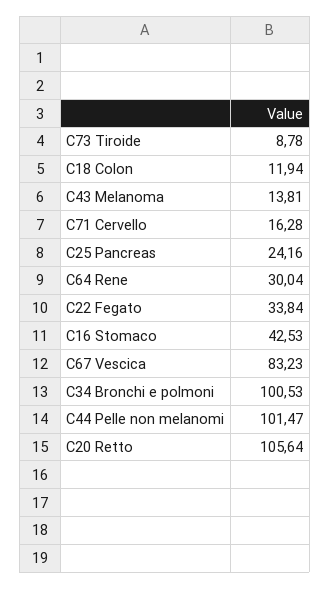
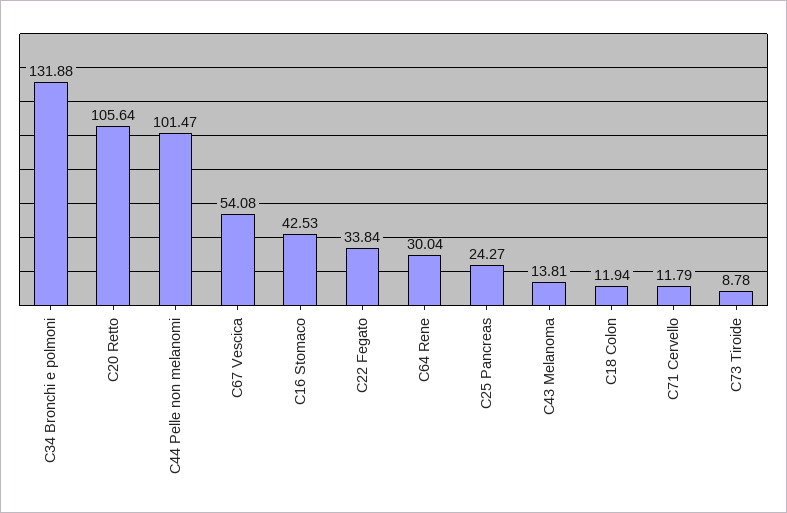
C71 Cervello: 16.28 -> 11.79
C25 Pancreas: 24.16 -> 24.27
C67 Vescica: 83.23 -> 54.08
C34 Bronchi e polmoni: 100.53 -> 131.88

